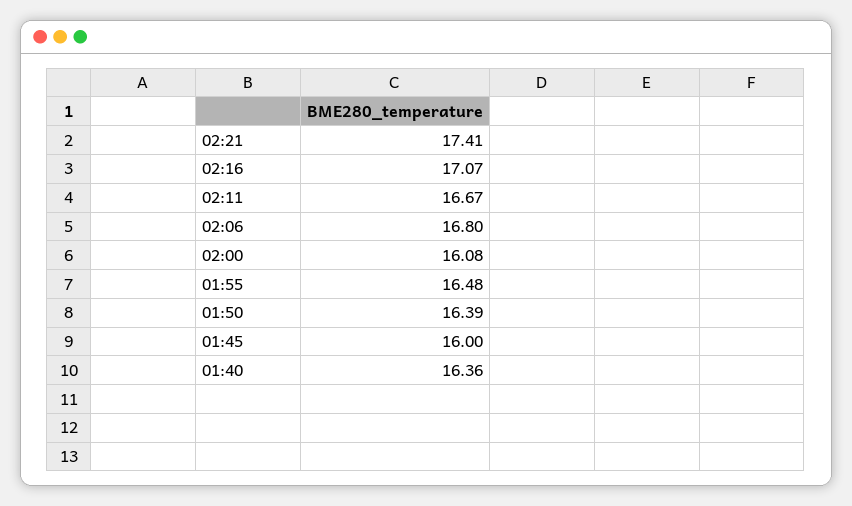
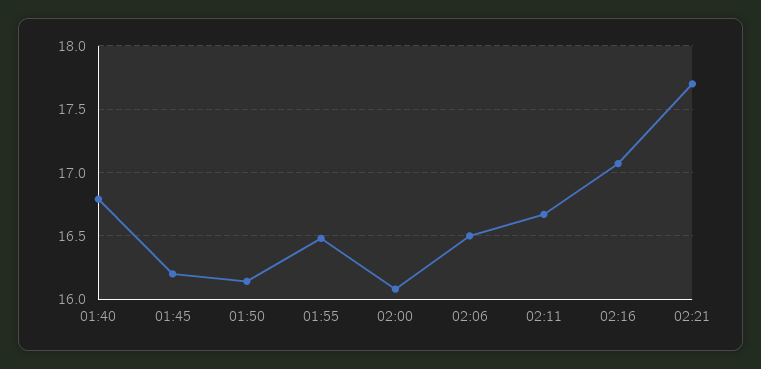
02:21: 17.41 -> 17.7
02:06: 16.8 -> 16.5
01:50: 16.39 -> 16.15
01:45: 16 -> 16.2
01:40: 16.36 -> 16.8

